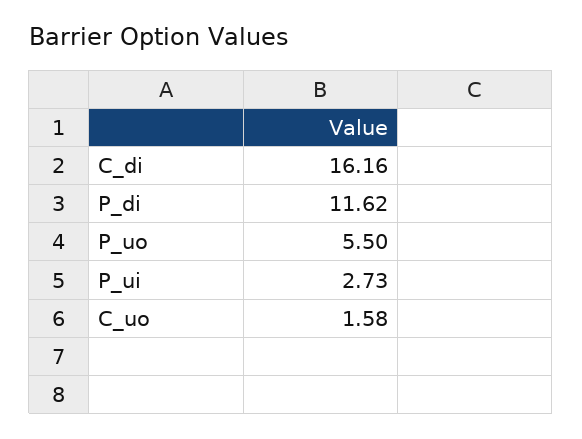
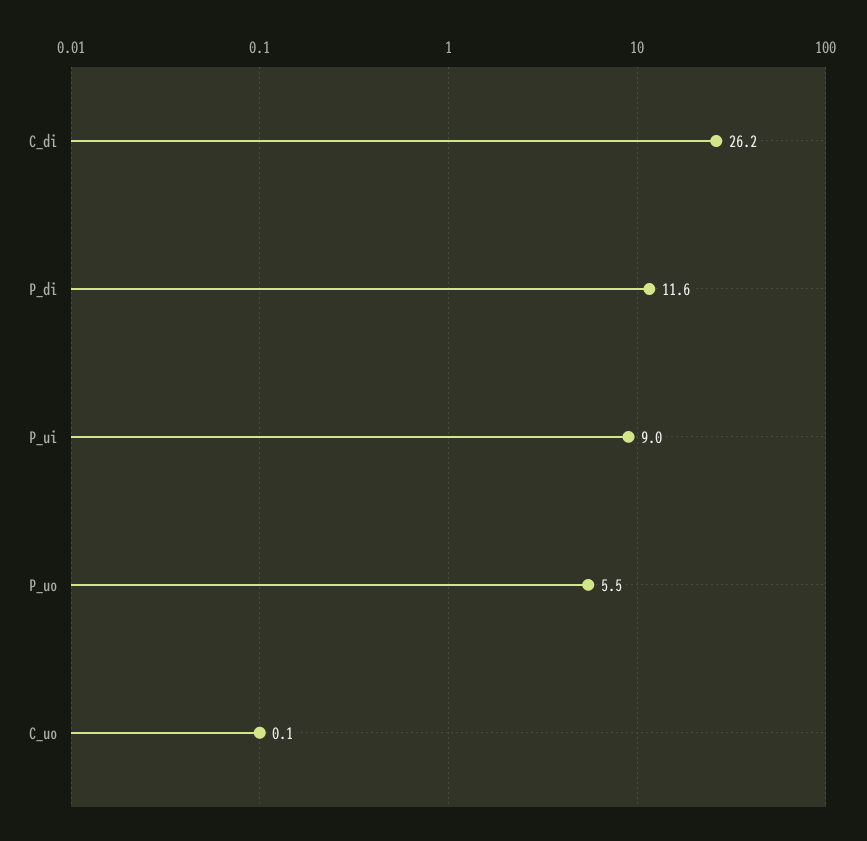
C_di: 16.16 -> 26.2
P_ui: 2.73 -> 9
C_uo: 1.58 -> 0.1

